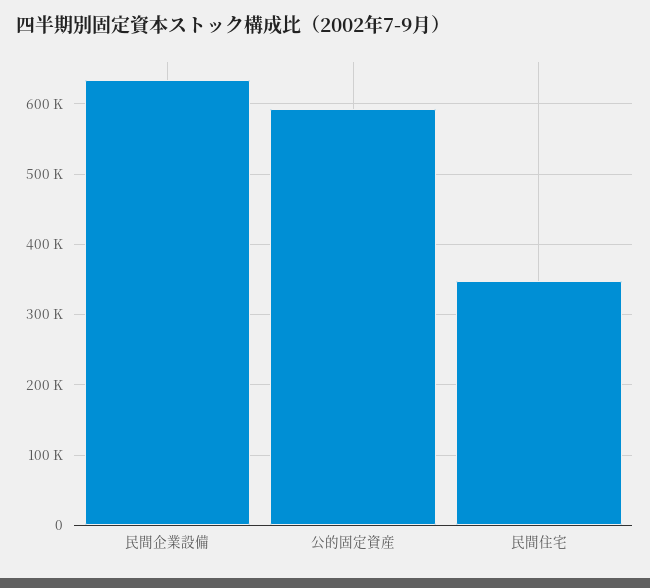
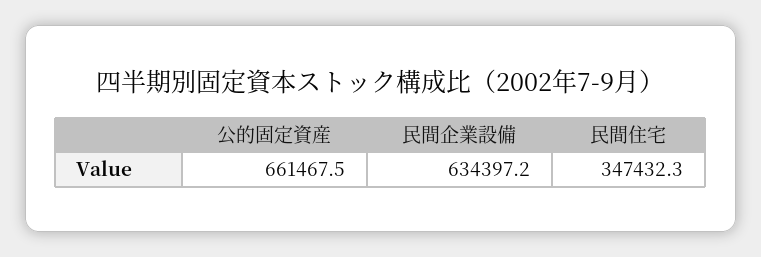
公的固定資産: 590000 -> 661467.5

